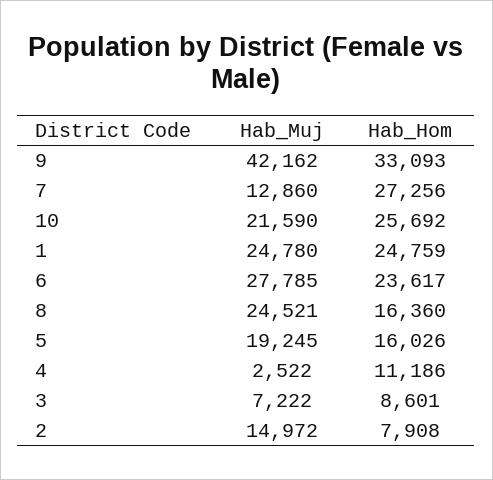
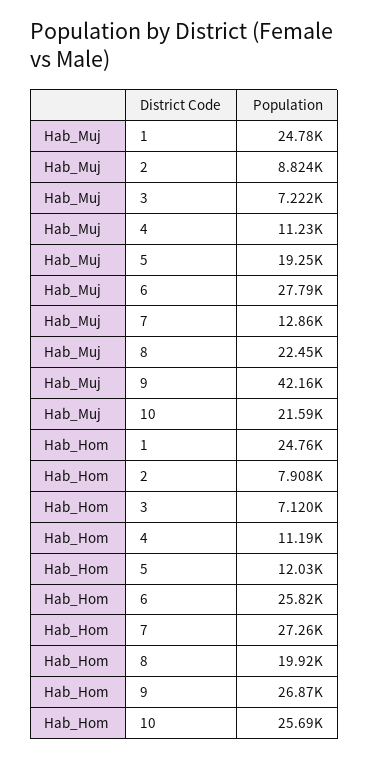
Hab_Hom, 9: 33093 -> 26870
Hab_Hom, 6: 23617 -> 25820
Hab_Muj, 8: 24521 -> 22450
Hab_Hom, 8: 16360 -> 19920
Hab_Hom, 5: 16026 -> 12030
Hab_Muj, 4: 2522 -> 11230
Hab_Hom, 3: 8601 -> 7120
Hab_Muj, 2: 14972 -> 8824

